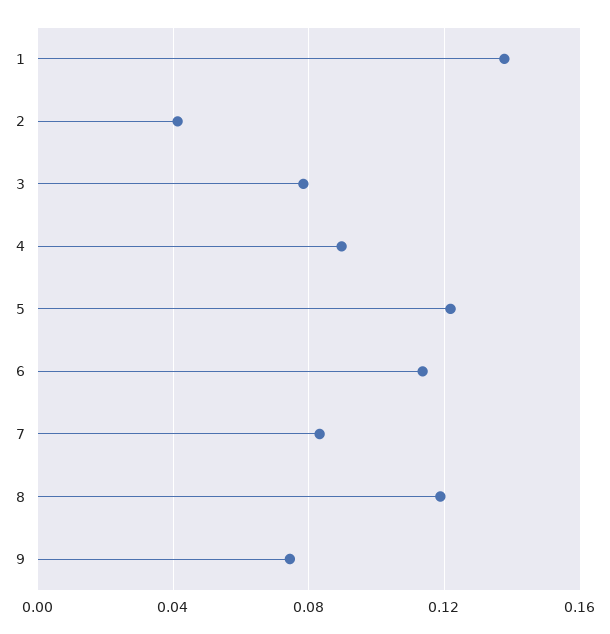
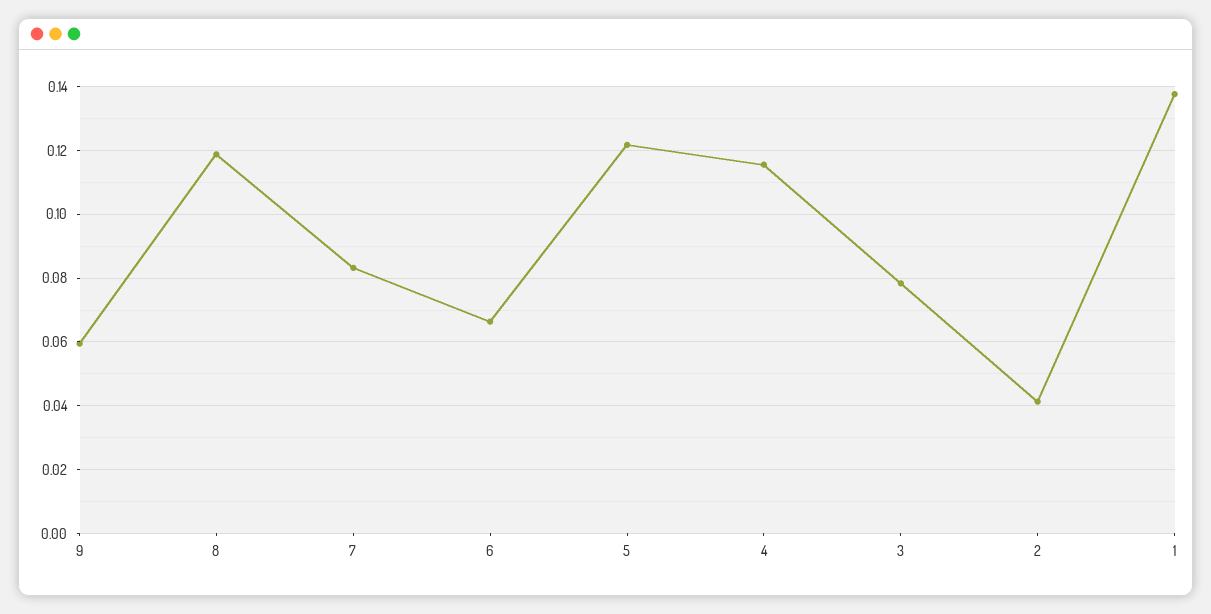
4: 0.09 -> 0.116
6: 0.115 -> 0.066
9: 0.075 -> 0.06

